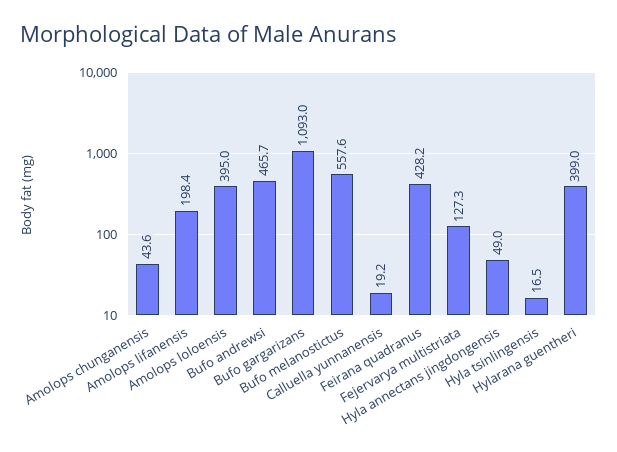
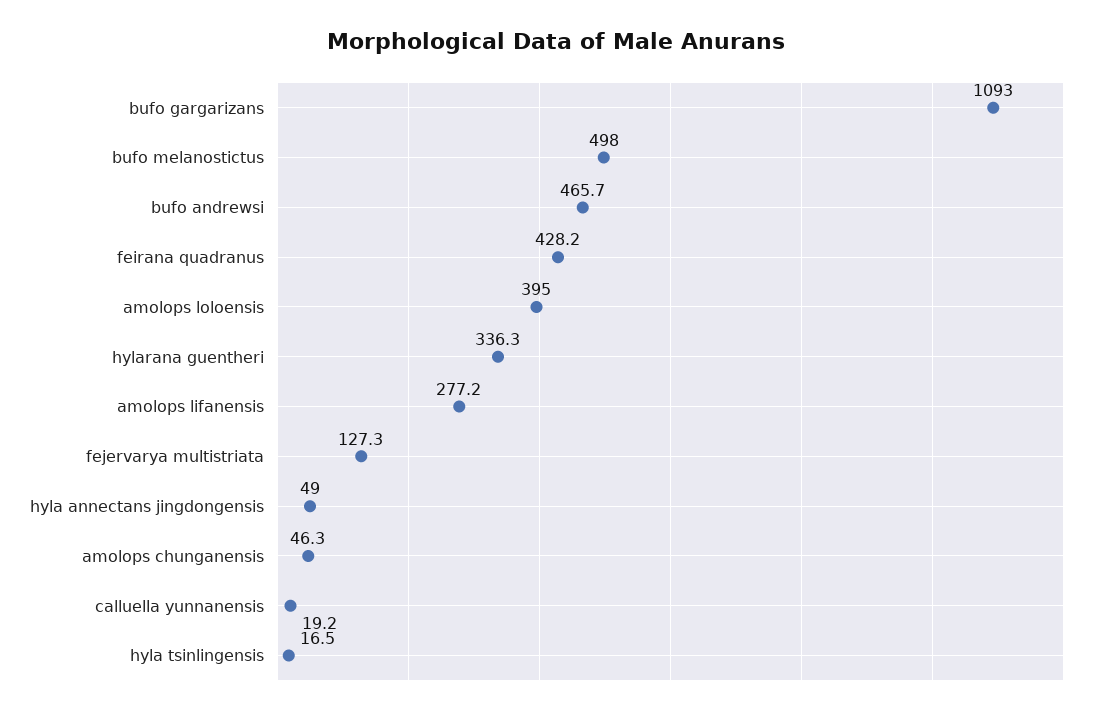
Amolops chunganensis: 43.6 -> 46.3
Amolops lifanensis: 198.4 -> 277.2
Bufo melanostictus: 557.6 -> 498
Hylarana guentheri: 399 -> 336.3

